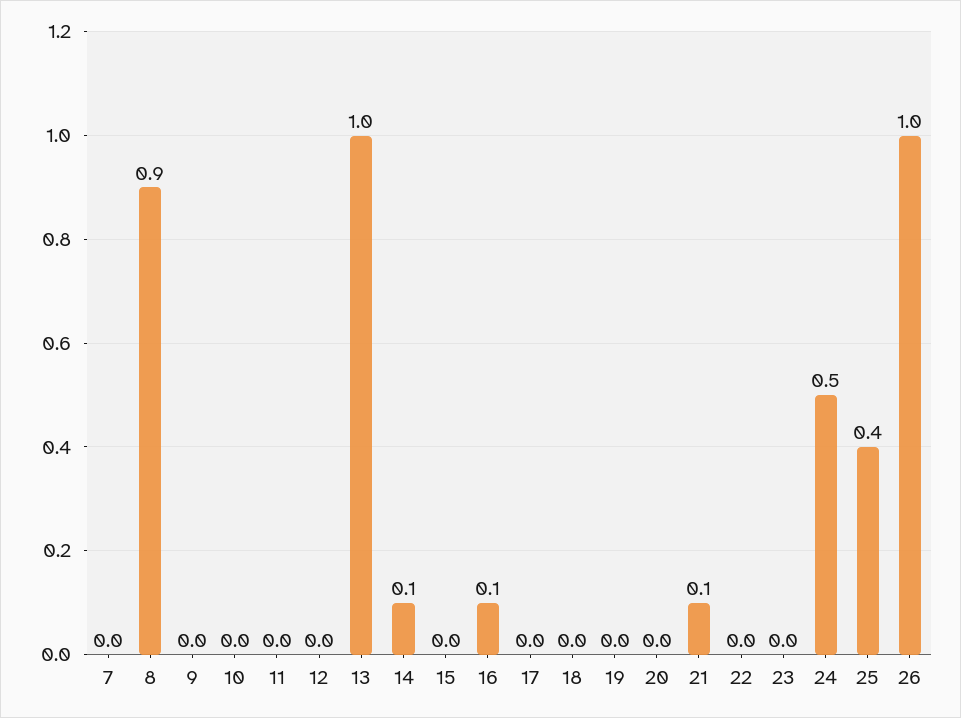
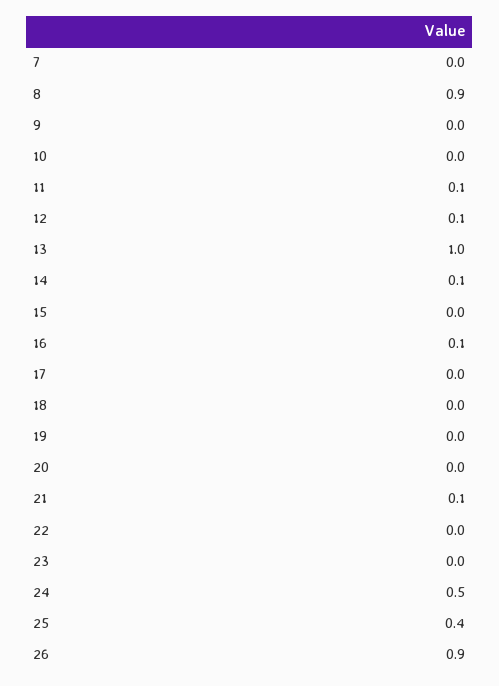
11: 0 -> 0.1
12: 0 -> 0.1
26: 1 -> 0.9

